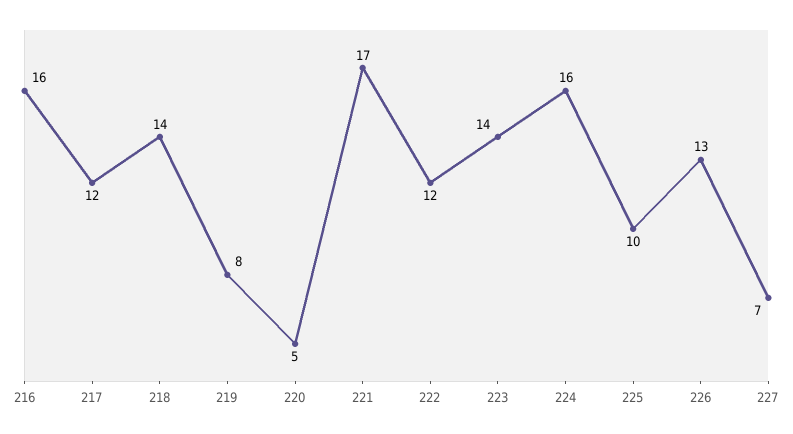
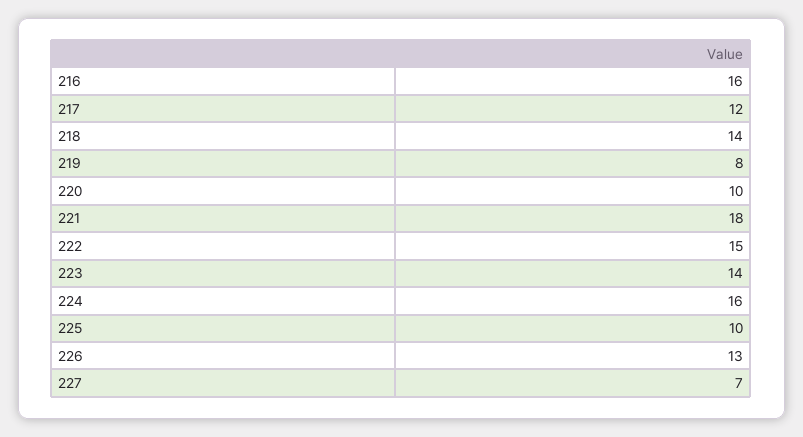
220: 5 -> 10
221: 17 -> 18
222: 12 -> 15

